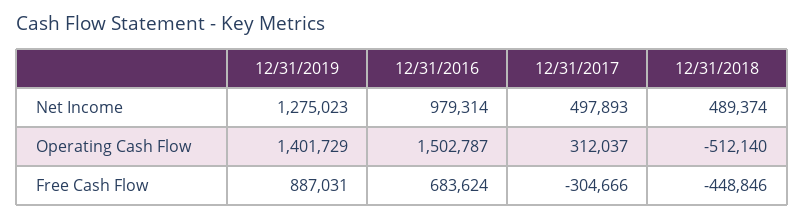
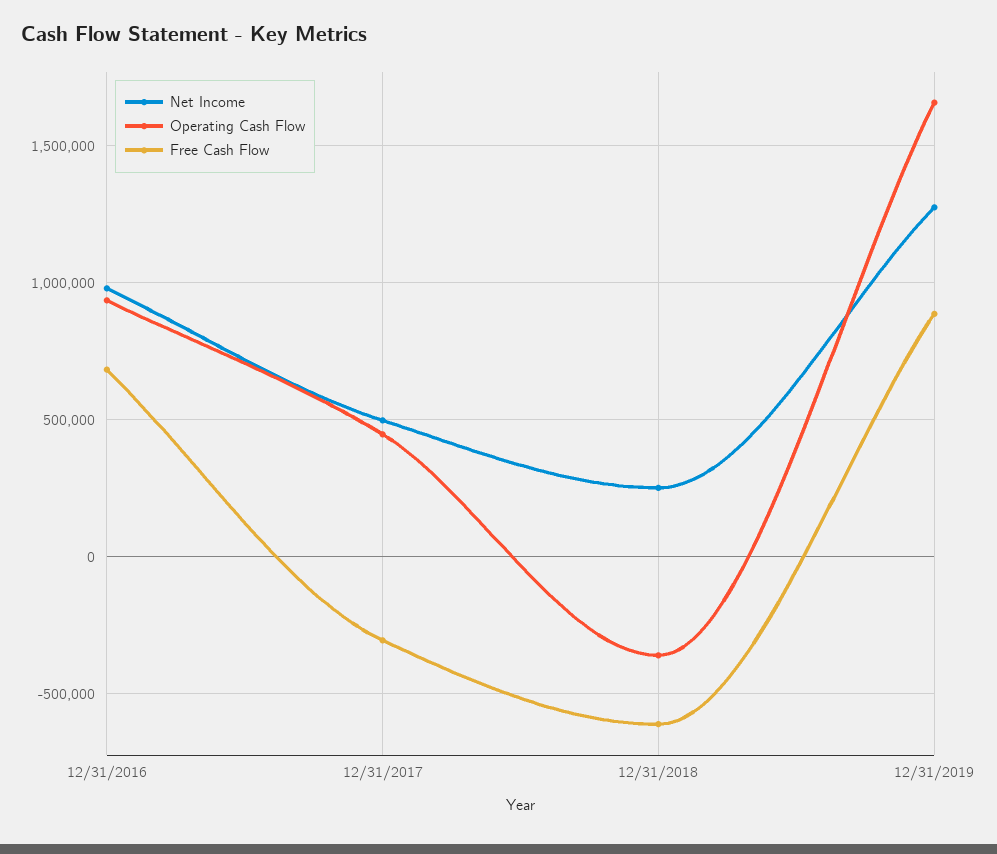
Net Income, 12/31/2018: 489374 -> 250000
Operating Cash Flow, 12/31/2019: 1401729 -> 1650000
Operating Cash Flow, 12/31/2016: 1502787 -> 950000
Operating Cash Flow, 12/31/2017: 312037 -> 450000
Operating Cash Flow, 12/31/2018: -512140 -> -350000
Free Cash Flow, 12/31/2018: -448846 -> -600000

